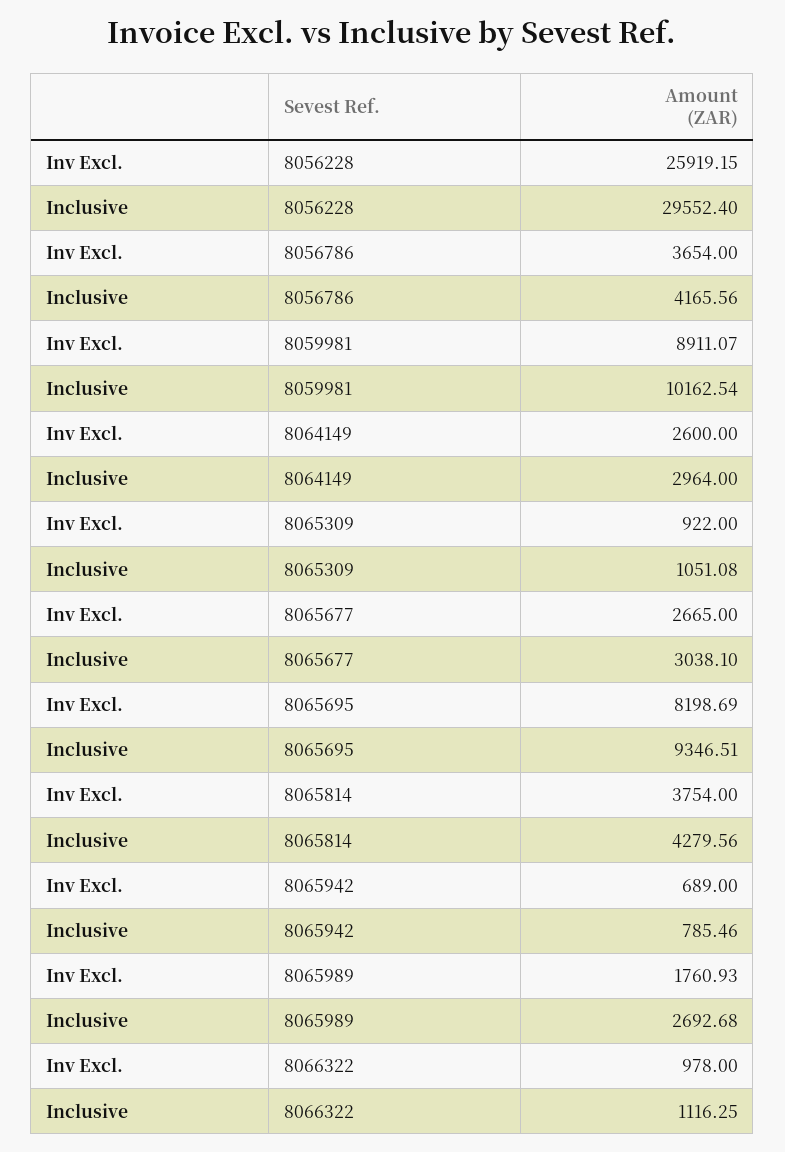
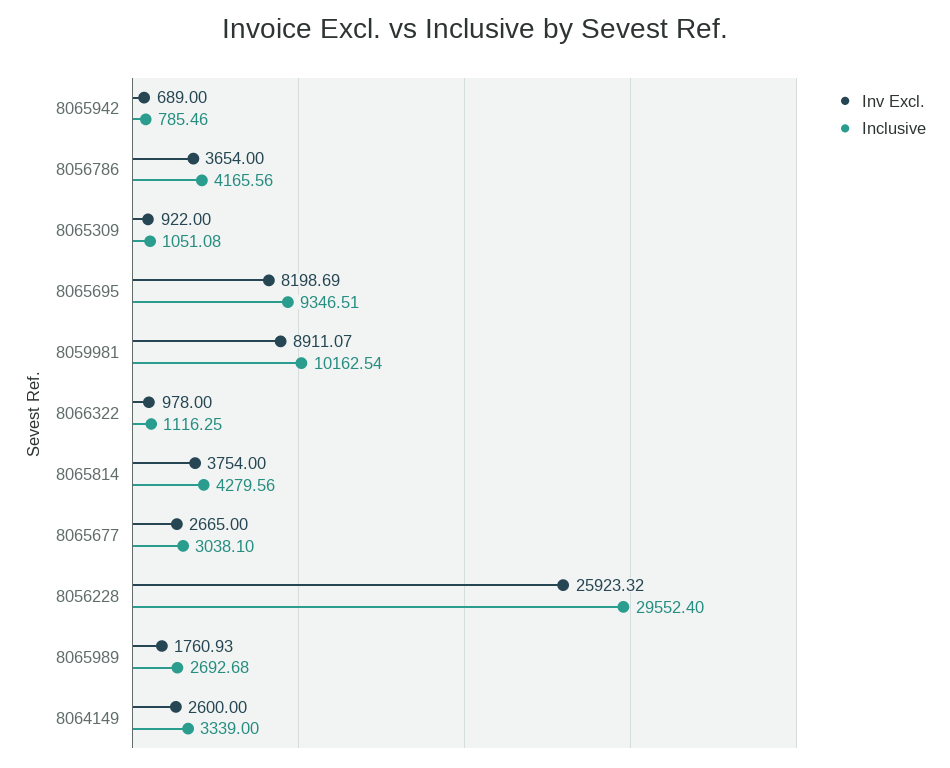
Inv Excl., 8056228: 25919.15 -> 25923.32
Inclusive, 8064149: 2964 -> 3339

